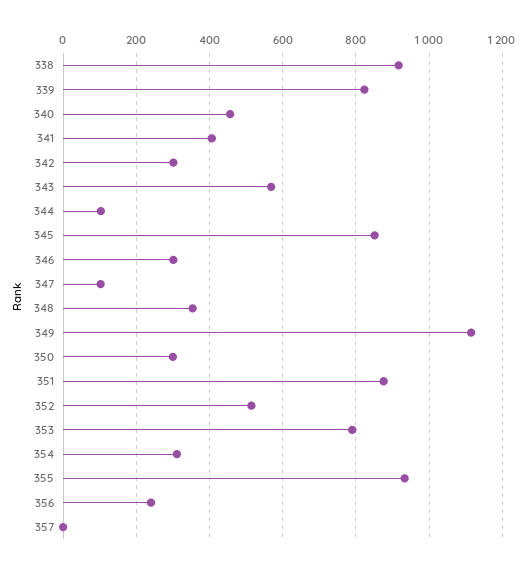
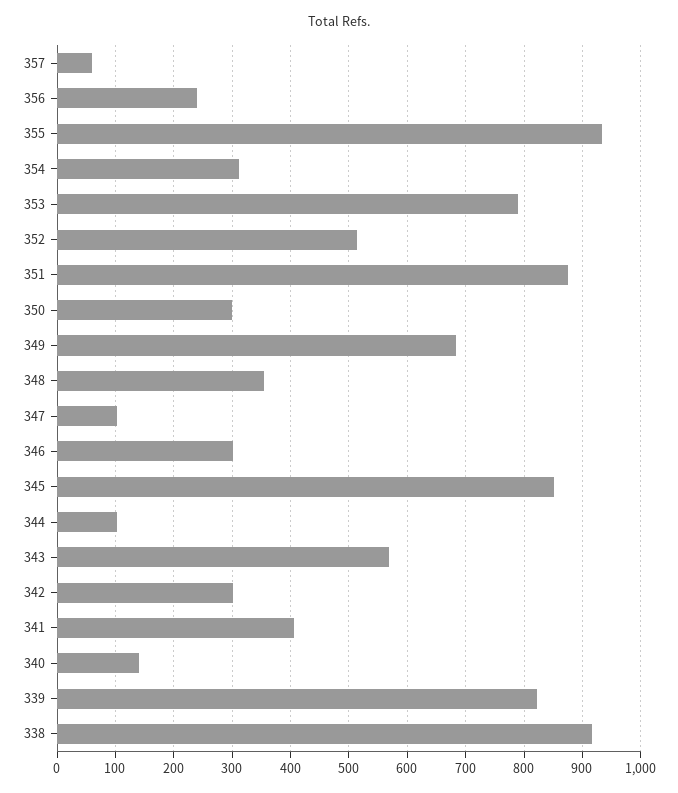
340: 460 -> 140
349: 1120 -> 680
357: 0 -> 60

